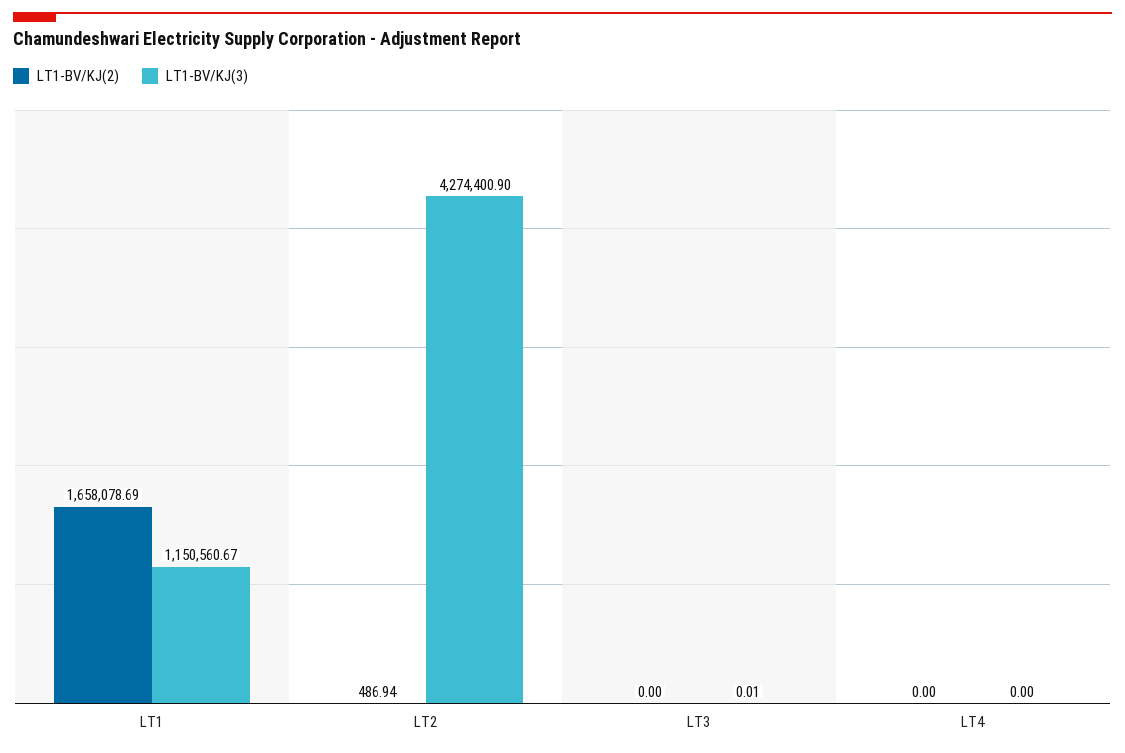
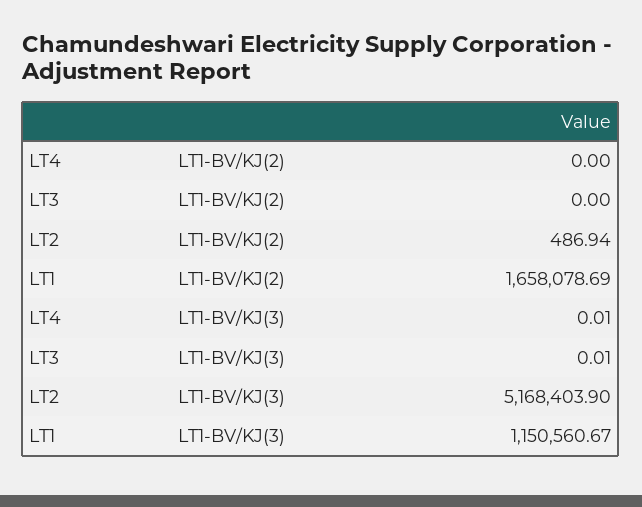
LT1-BV/KJ(3), LT2: 4274400.9 -> 5168403.9
LT1-BV/KJ(3), LT4: 0 -> 0.01

